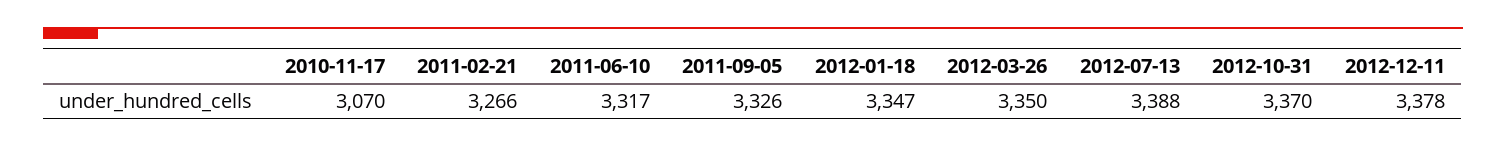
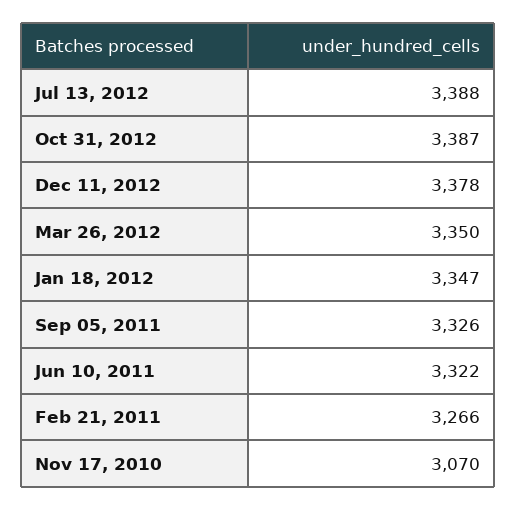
2011-06-10: 3317 -> 3322
2012-10-31: 3370 -> 3387

